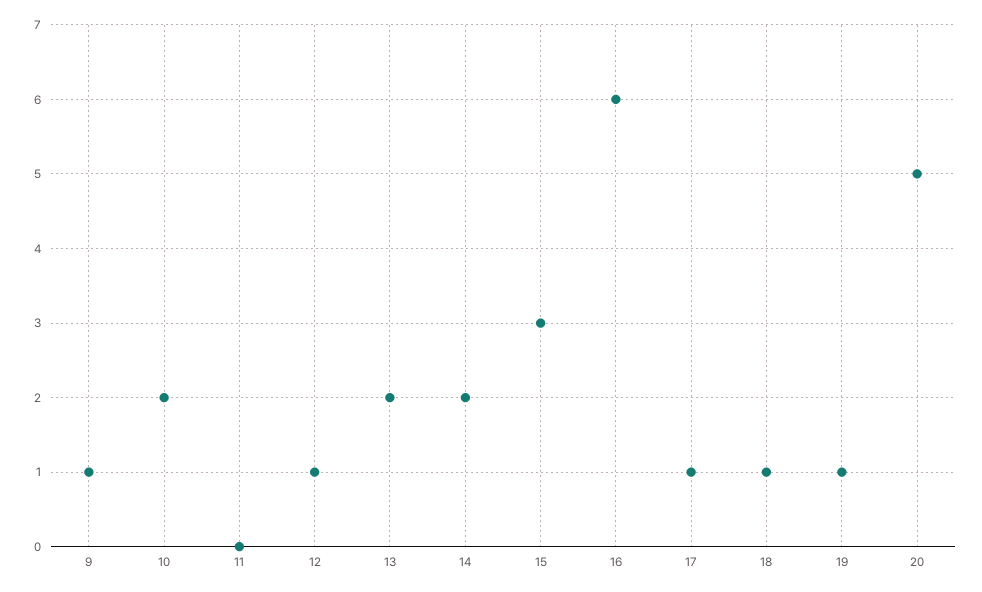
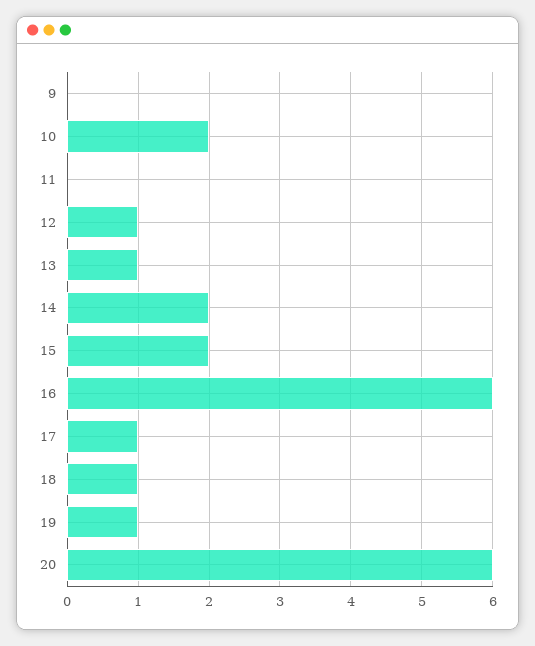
9: 1 -> 0
13: 2 -> 1
15: 3 -> 2
20: 5 -> 6

